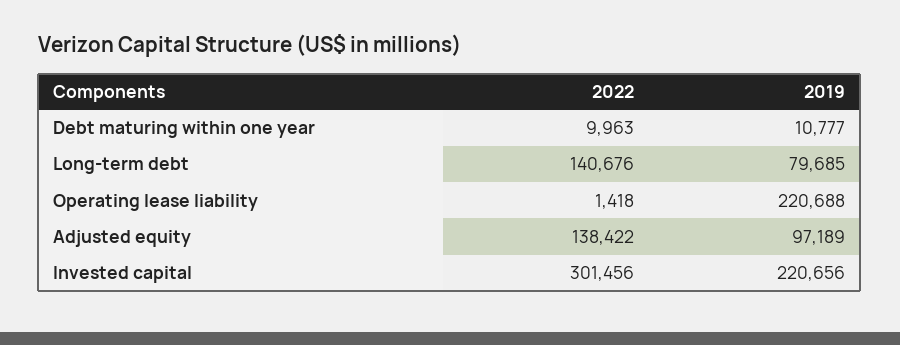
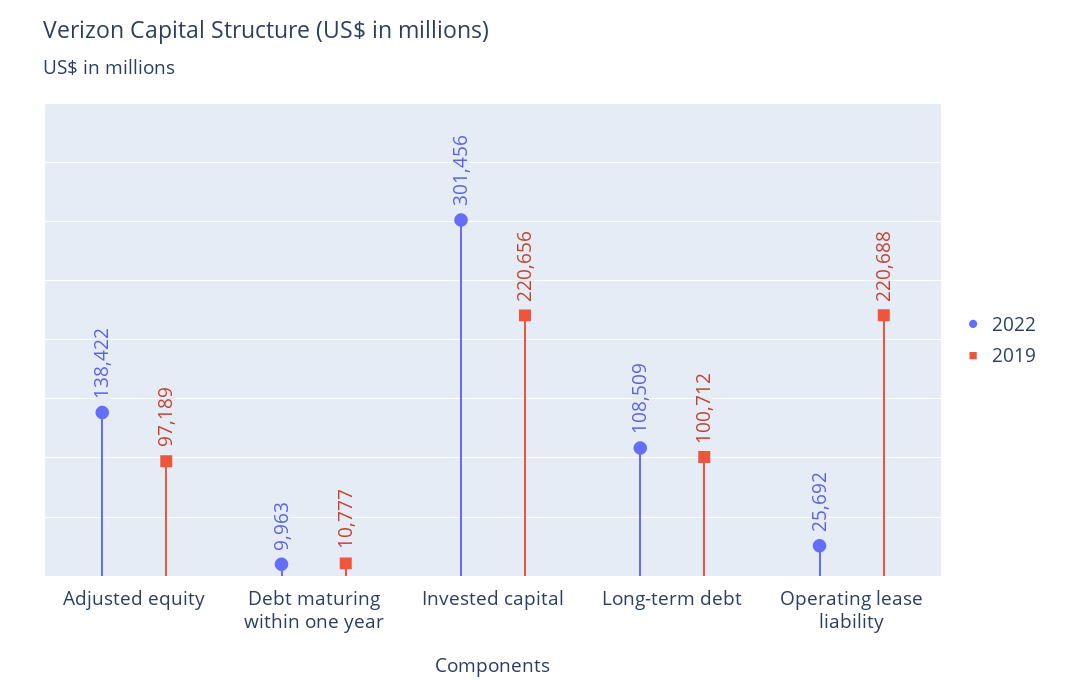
2022, Long-term debt: 140676 -> 108509
2019, Long-term debt: 79685 -> 100712
2022, Operating lease liability: 1418 -> 25692

